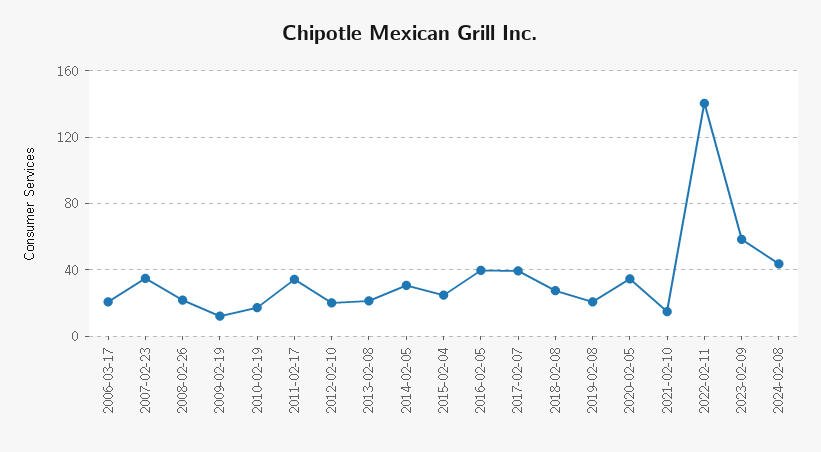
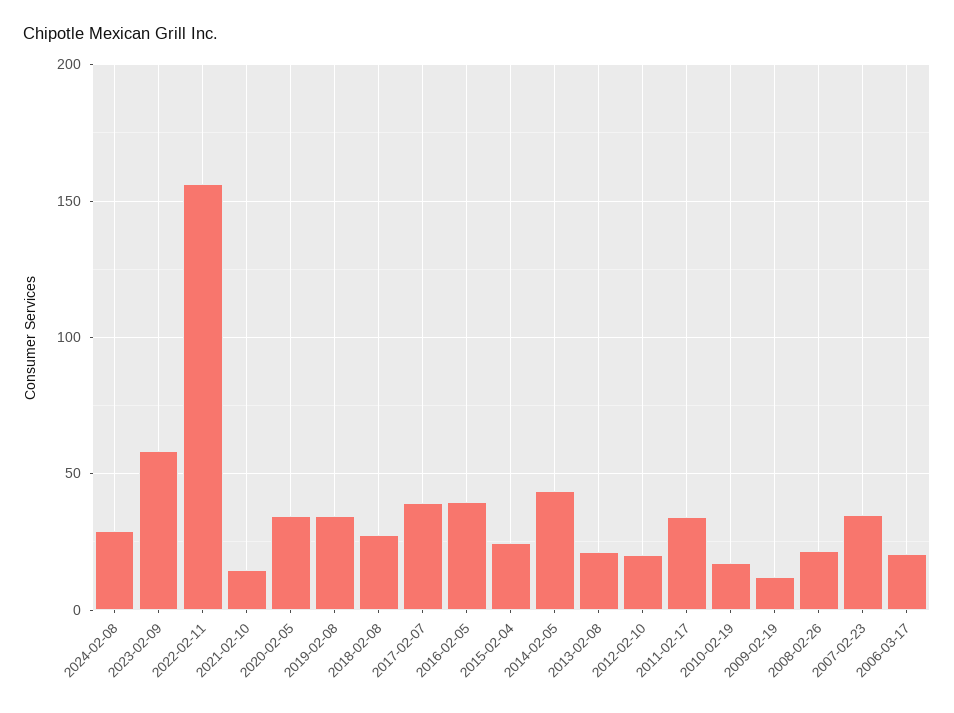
2014-02-05: 30 -> 45
2019-02-08: 20 -> 35
2022-02-11: 140 -> 155
2024-02-08: 45 -> 30

